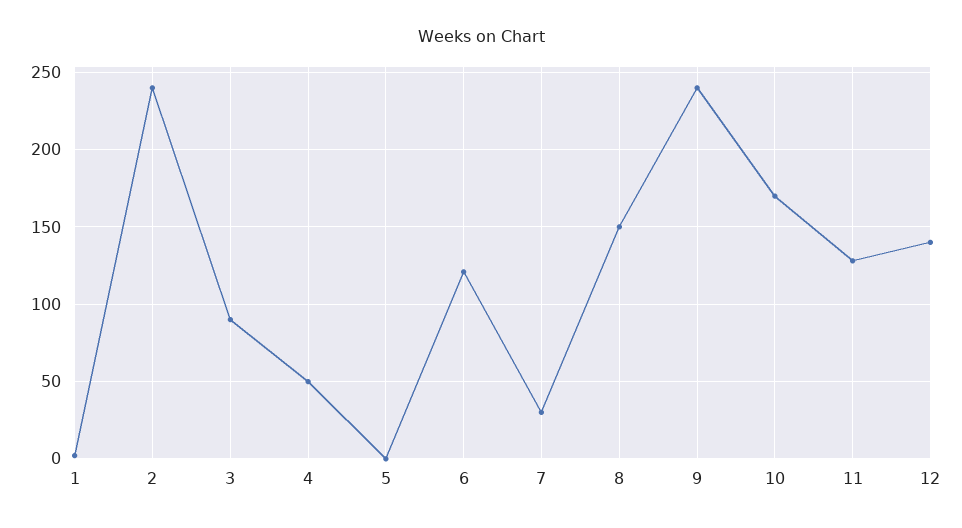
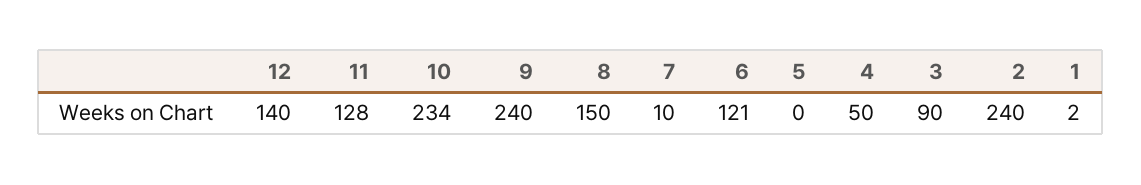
7: 30 -> 10
10: 170 -> 234

